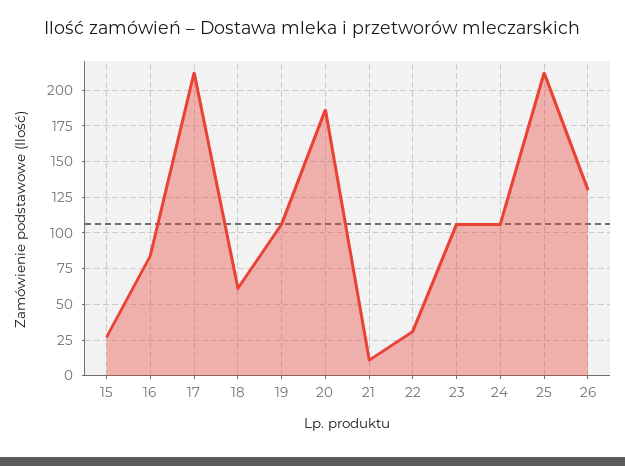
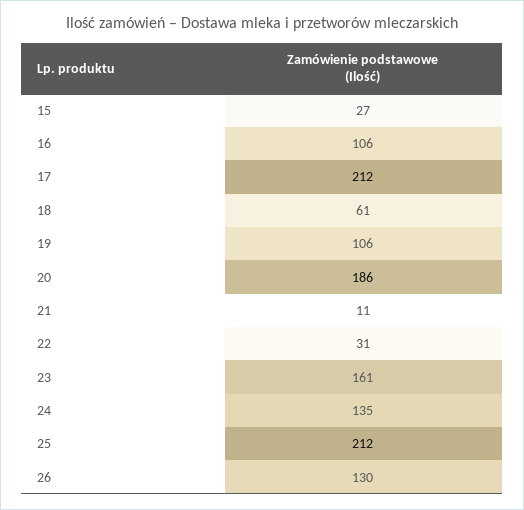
16: 85 -> 106
23: 105 -> 161
24: 105 -> 135

